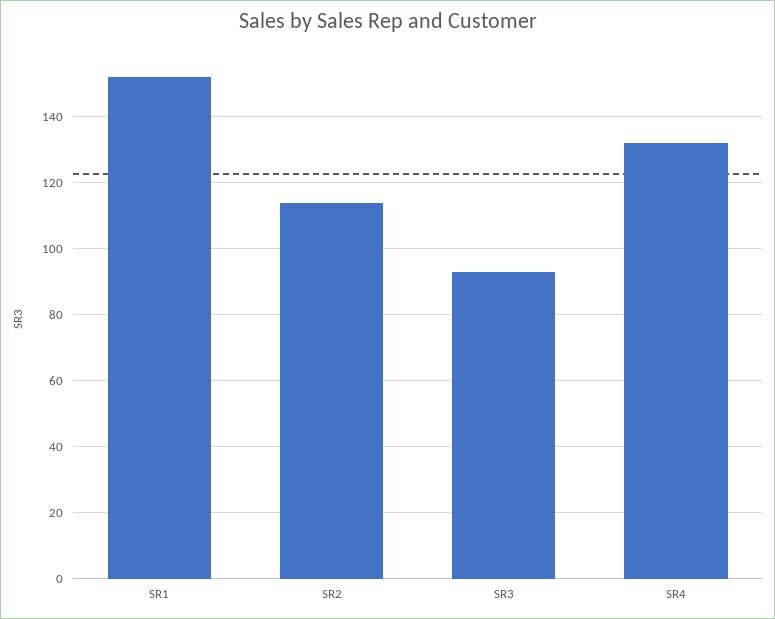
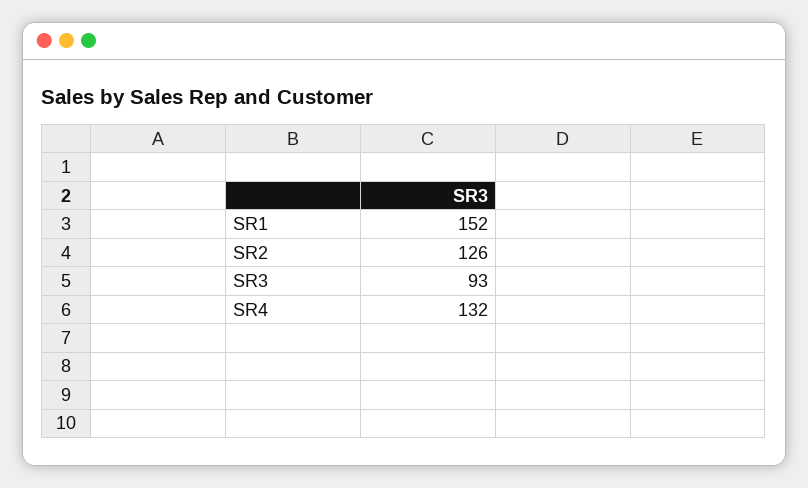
SR2: 115 -> 126

